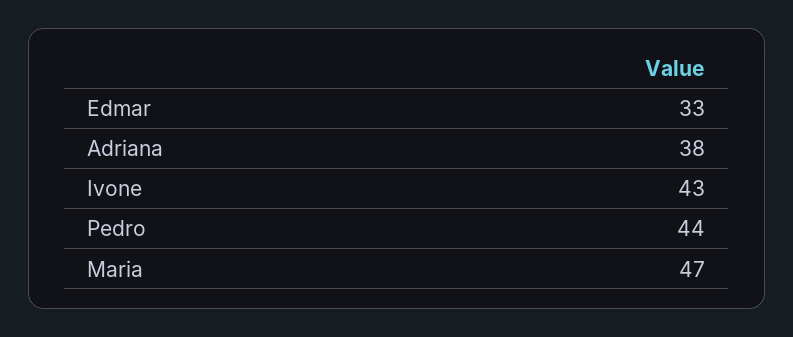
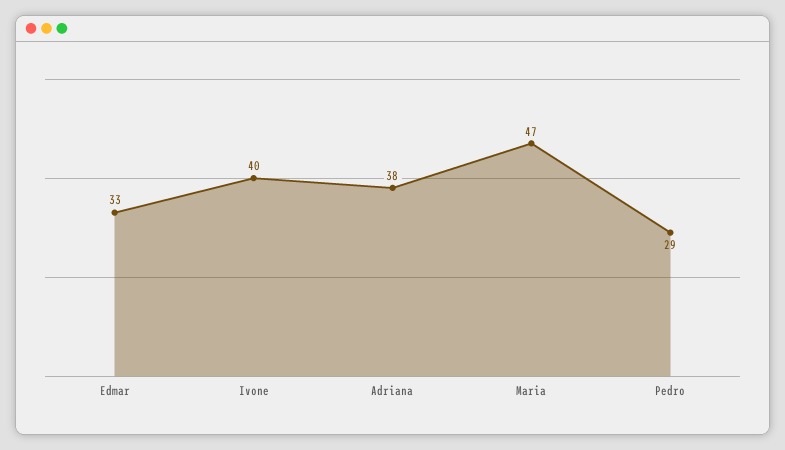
Ivone: 43 -> 40
Pedro: 44 -> 29

